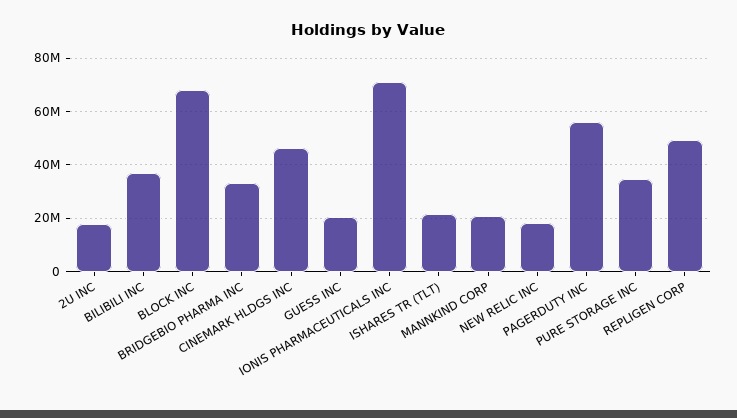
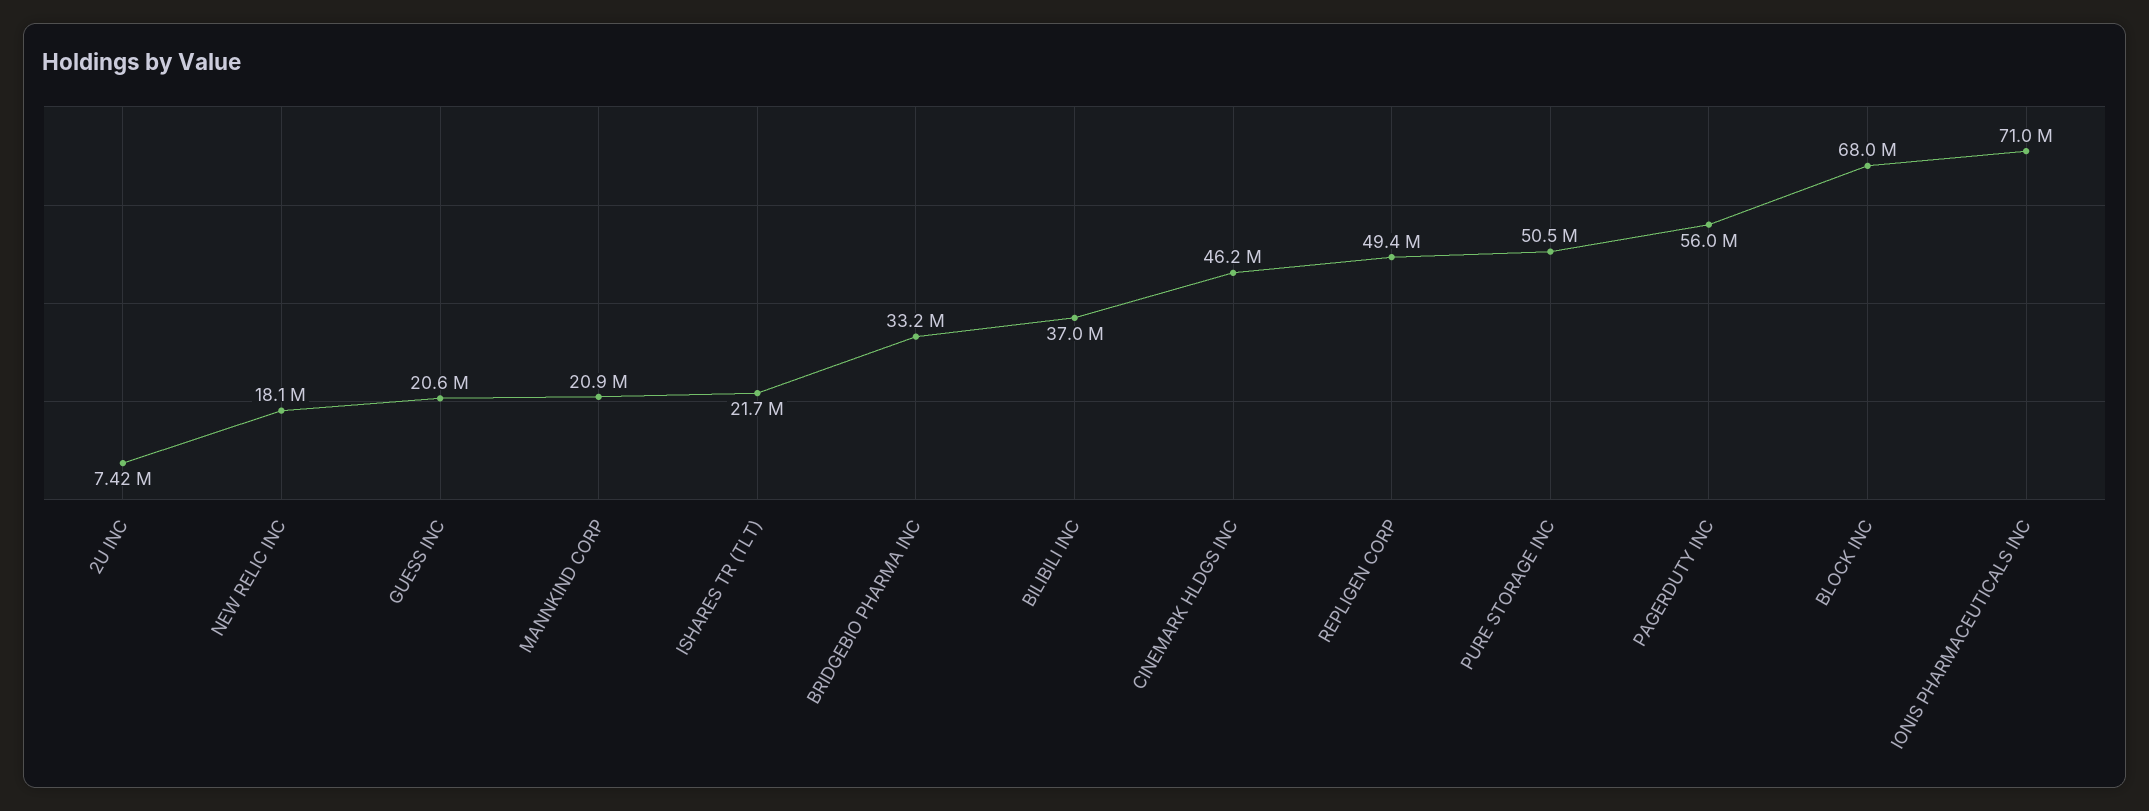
2U INC: 17500000 -> 7420000
PURE STORAGE INC: 35000000 -> 50500000

